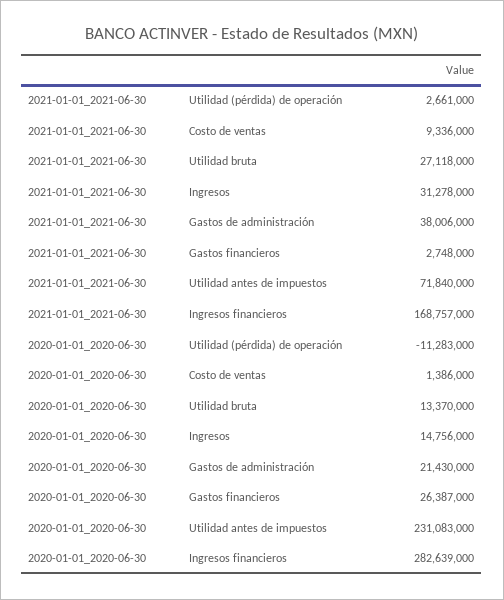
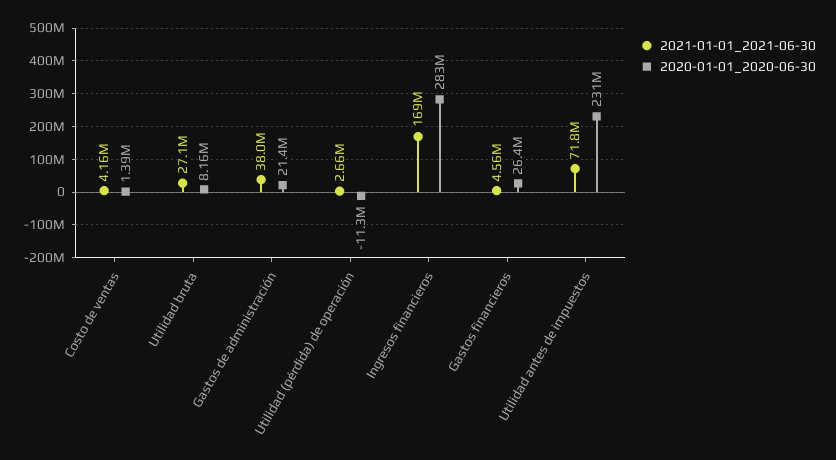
2021-01-01_2021-06-30, Costo de ventas: 9336000 -> 4160000
2021-01-01_2021-06-30, Ingresos: 31278000 -> none
2021-01-01_2021-06-30, Gastos financieros: 2748000 -> 4560000
2020-01-01_2020-06-30, Utilidad bruta: 13370000 -> 8160000
2020-01-01_2020-06-30, Ingresos: 14756000 -> none

